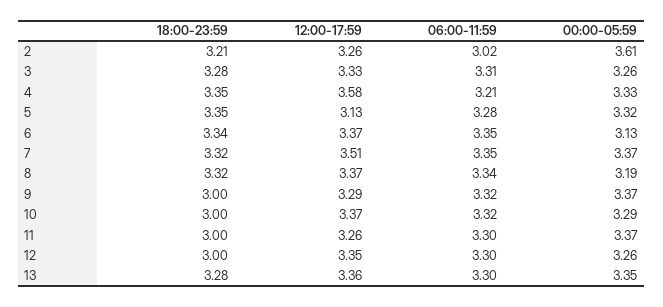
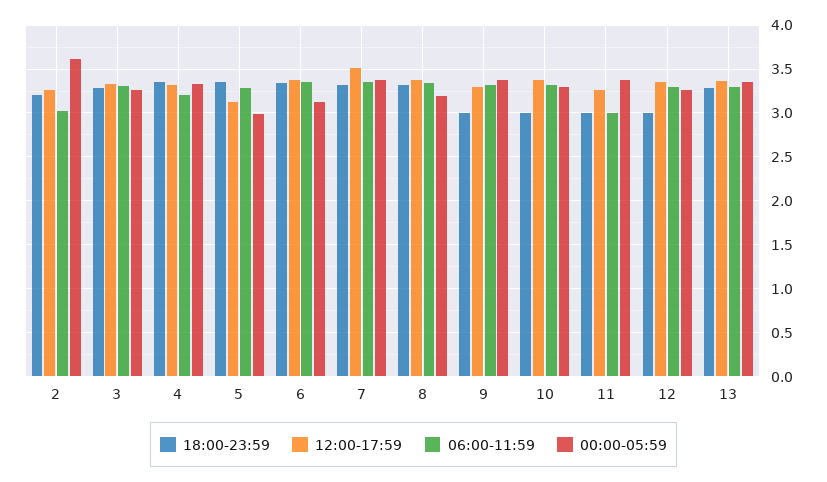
12:00-17:59, 4: 3.58 -> 3.3
00:00-05:59, 5: 3.32 -> 3
06:00-11:59, 11: 3.3 -> 3

